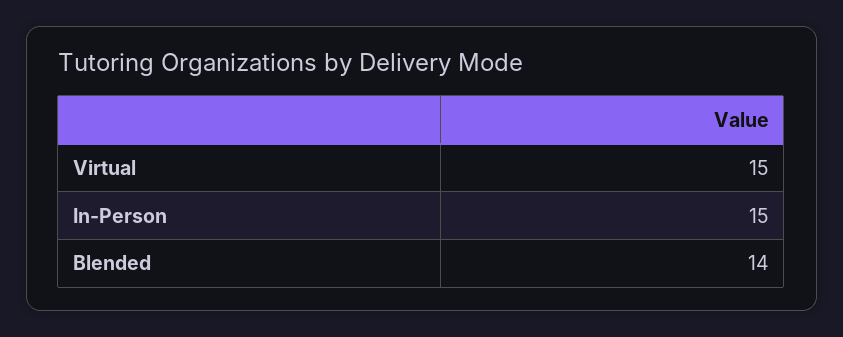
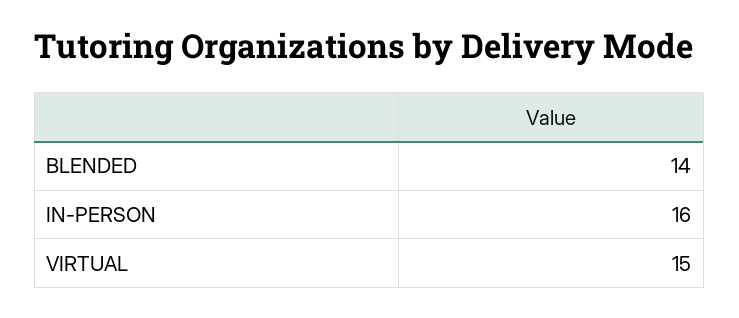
In-Person: 15 -> 16

